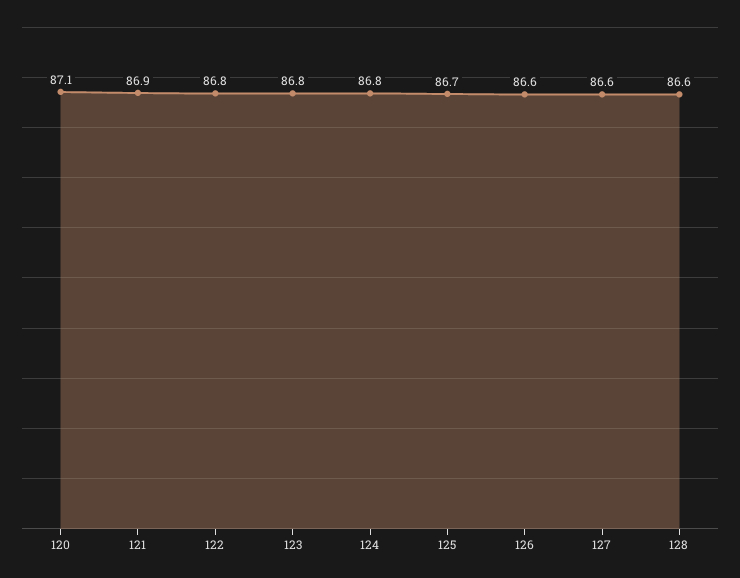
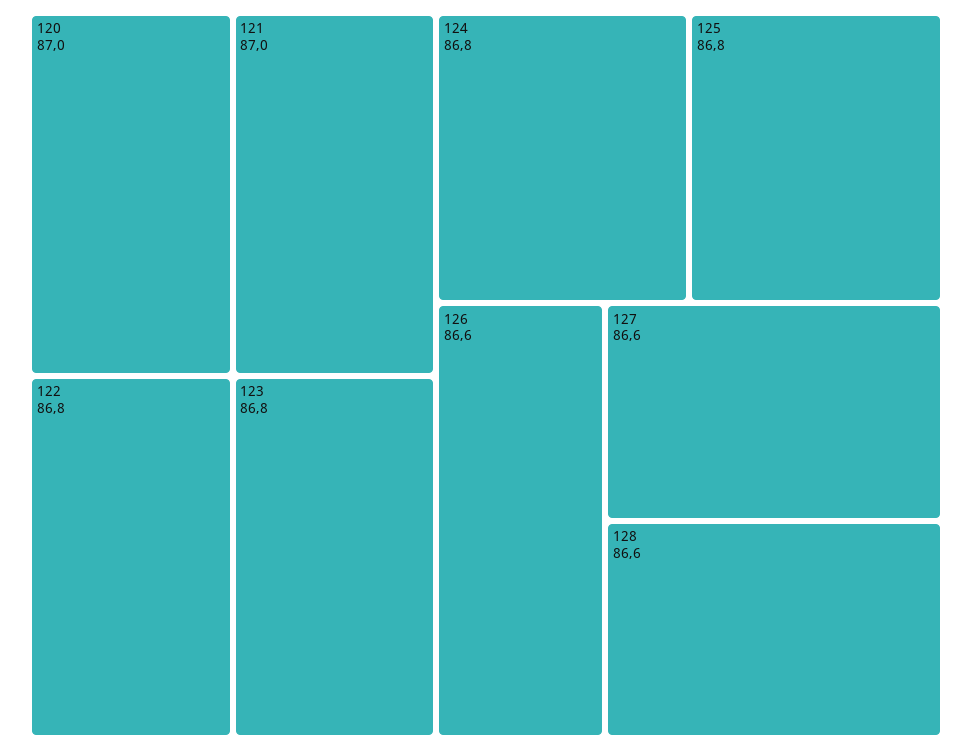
120: 87.1 -> 87
121: 86.9 -> 87
125: 86.7 -> 86.8

